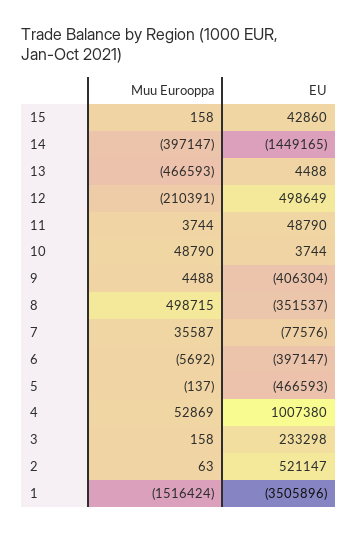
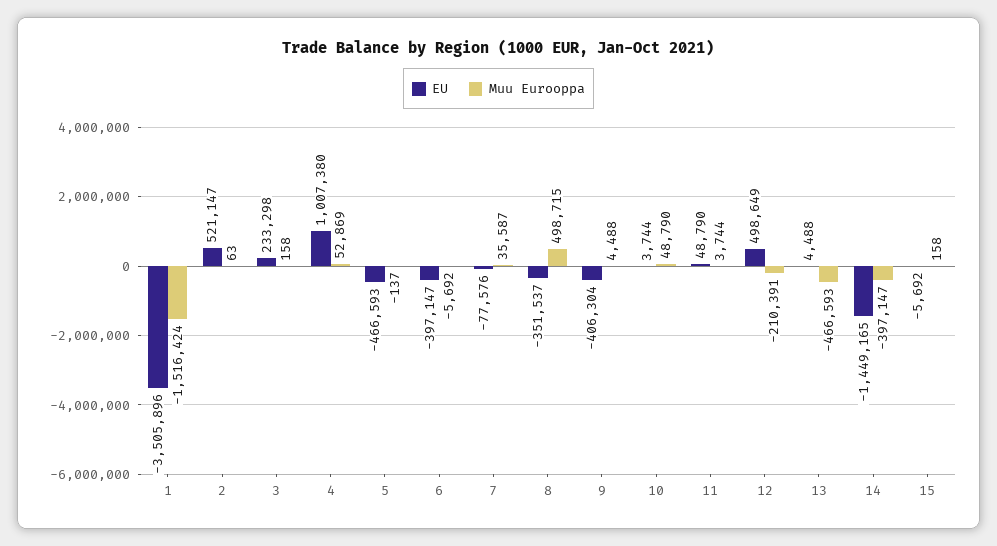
EU, 15: 42860 -> -5692

